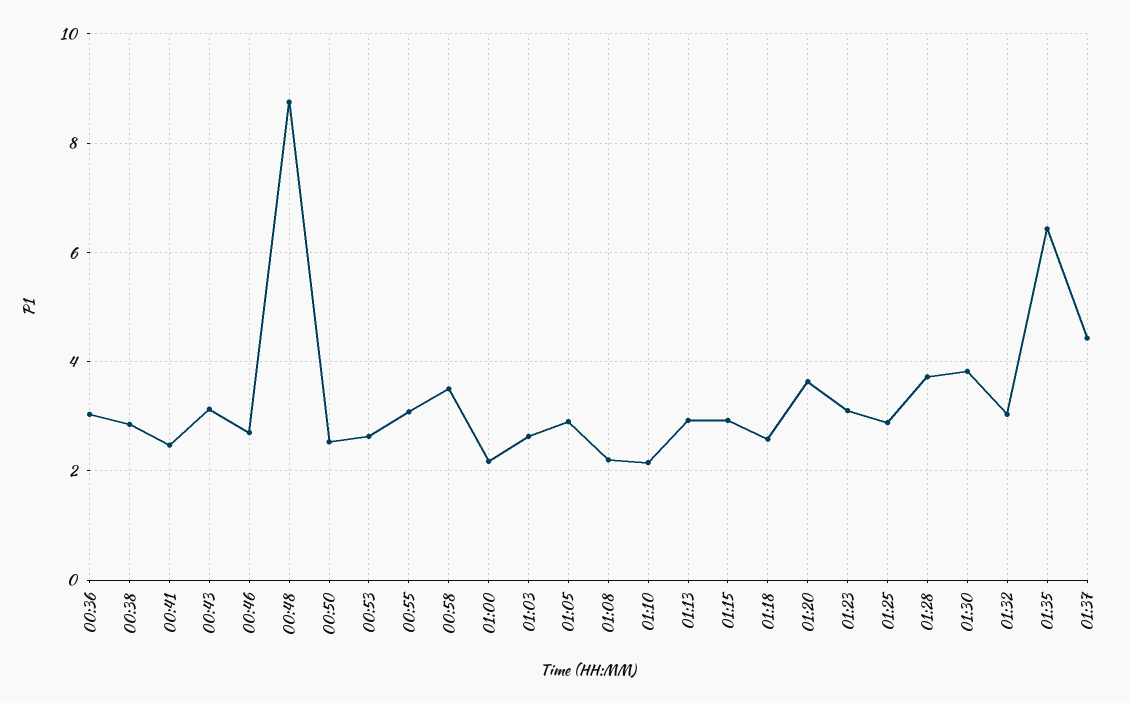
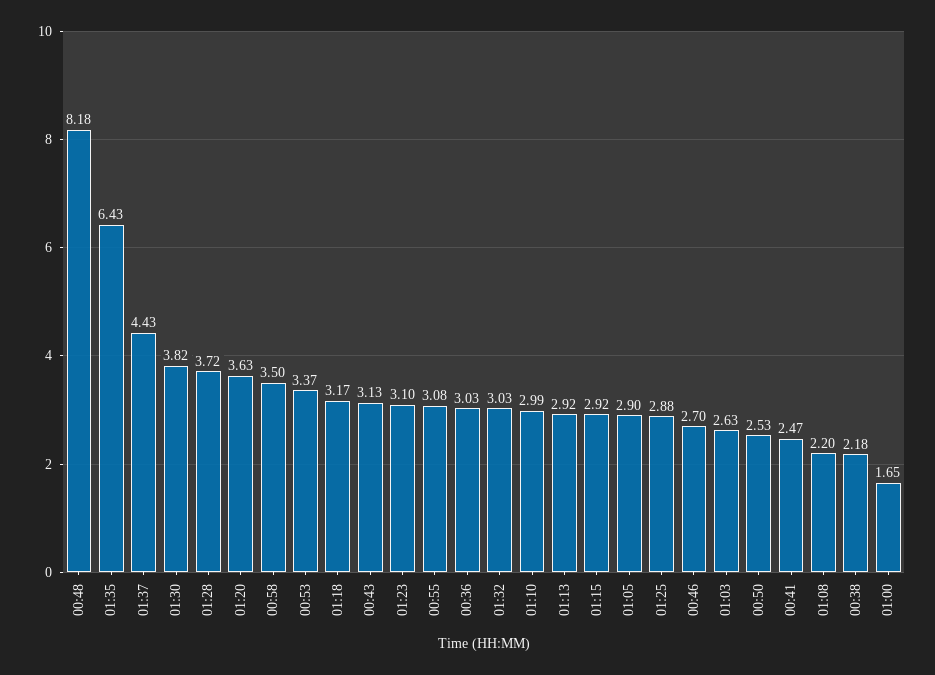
00:38: 2.8 -> 2.18
00:48: 8.8 -> 8.18
00:53: 2.6 -> 3.37
01:00: 2.2 -> 1.65
01:10: 2.2 -> 2.99
01:18: 2.6 -> 3.17

